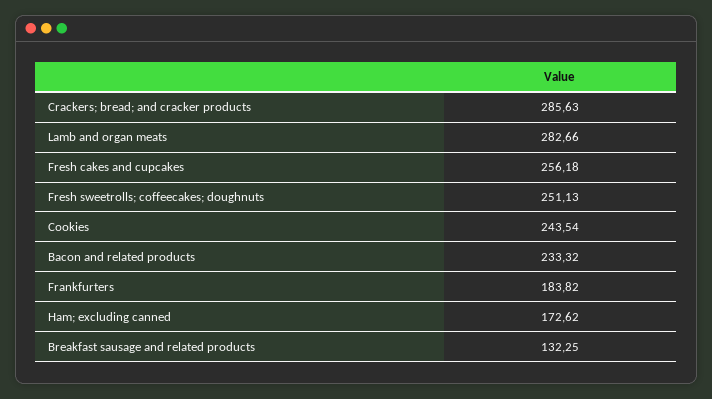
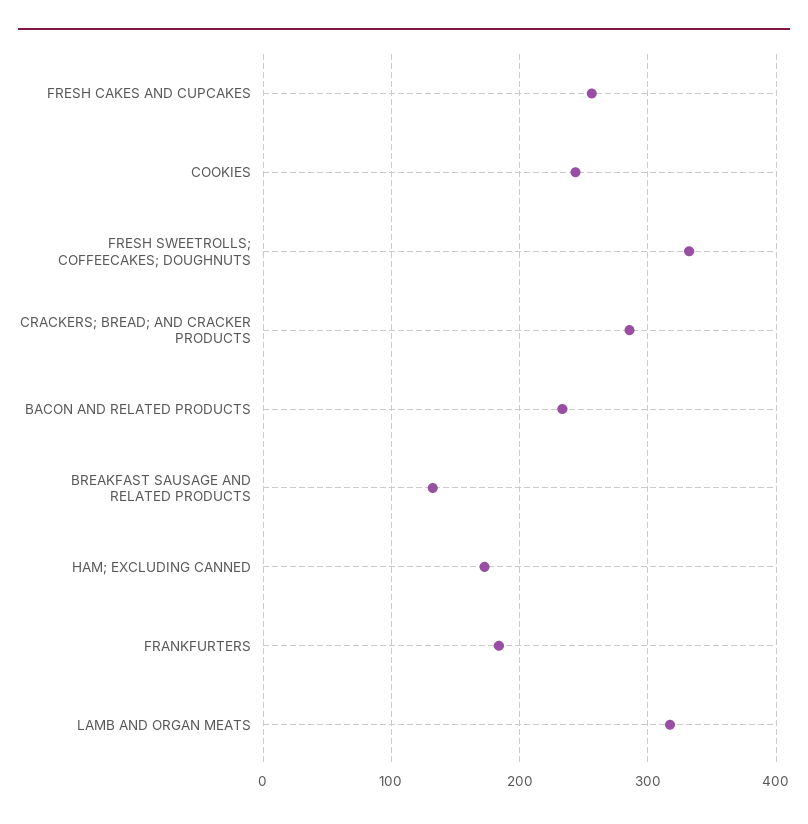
Lamb and organ meats: 282.66 -> 320
Fresh sweetrolls; coffeecakes; doughnuts: 251.13 -> 330

